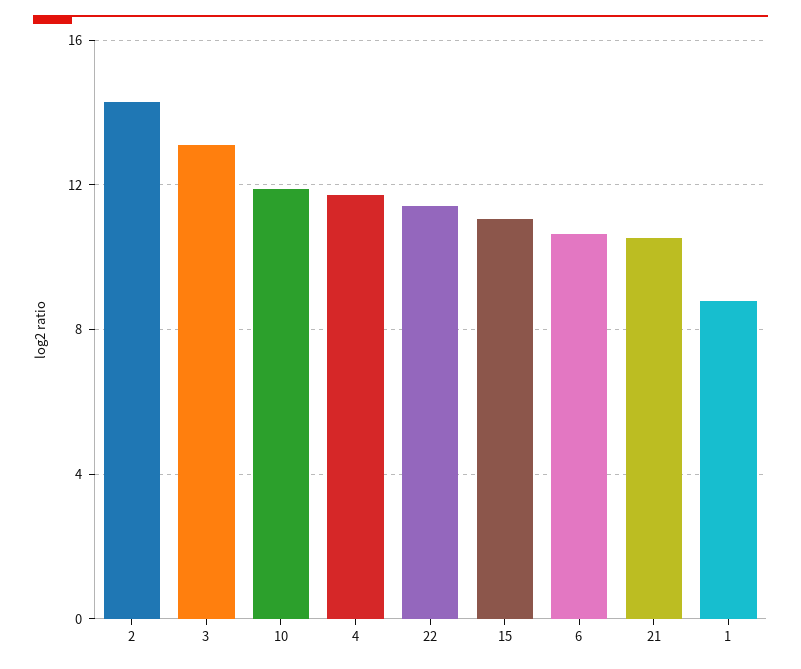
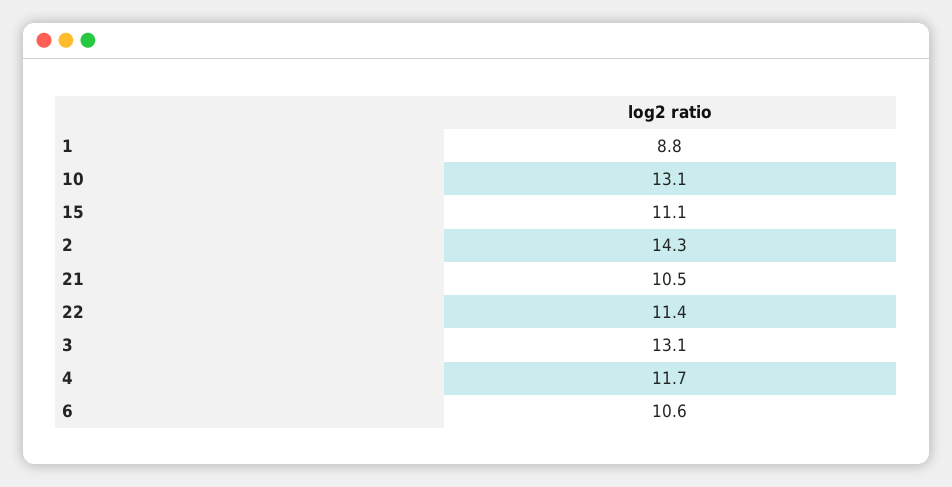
10: 12 -> 13.1

